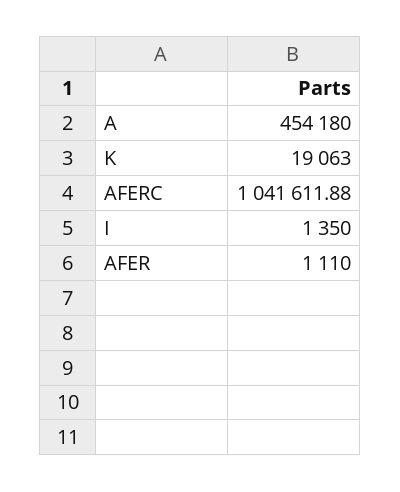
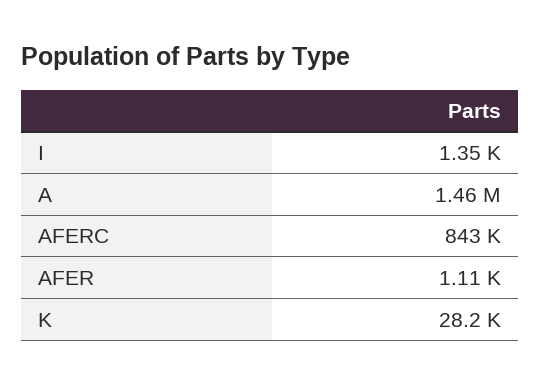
A: 454180 -> 1460000
K: 19063 -> 28200
AFERC: 1041611.88 -> 843000

